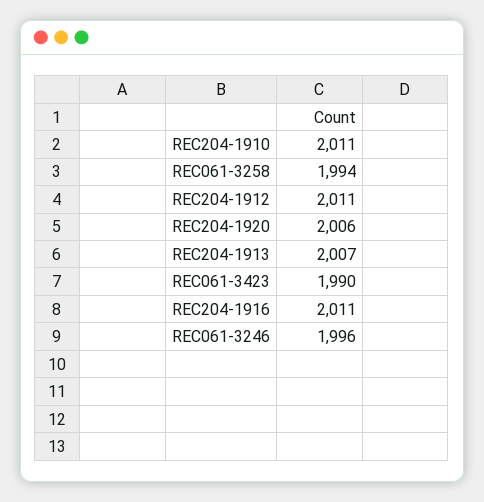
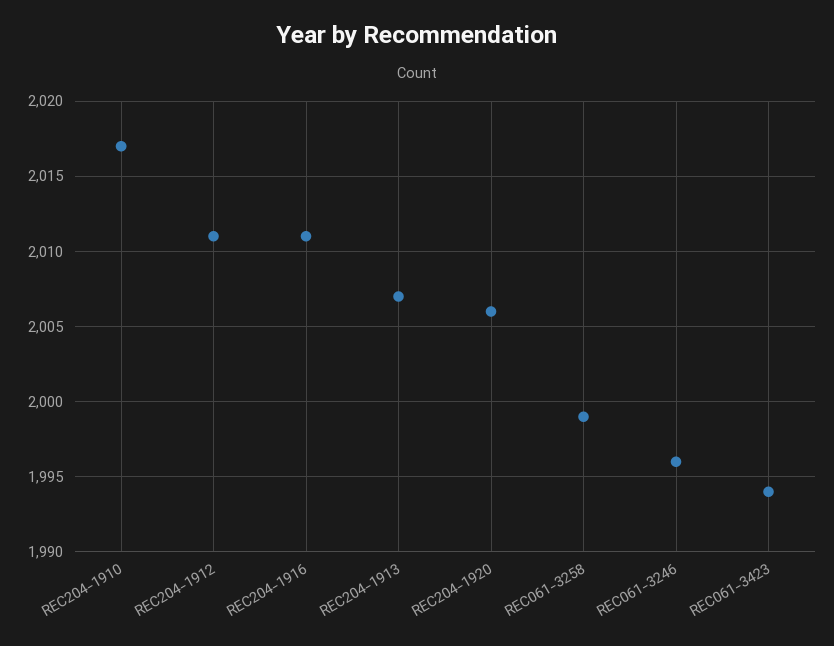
REC204-1910: 2011 -> 2017
REC061-3258: 1994 -> 1999
REC061-3423: 1990 -> 1994

